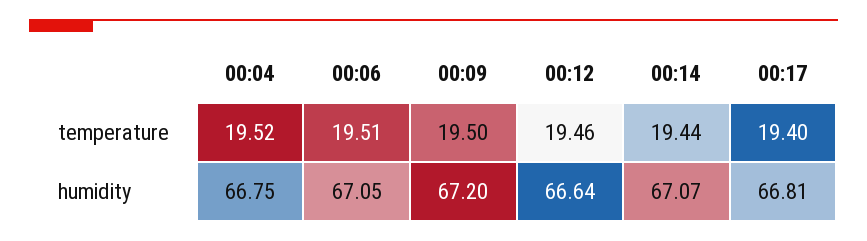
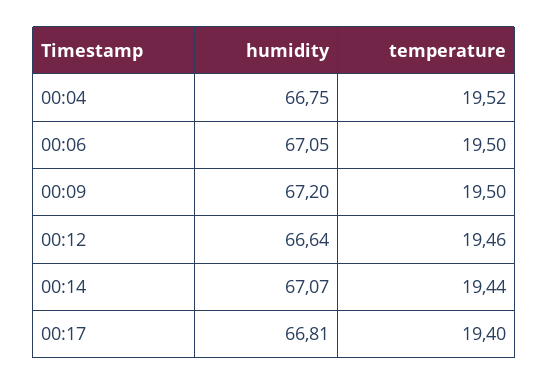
00:06, temperature: 19.51 -> 19.5

